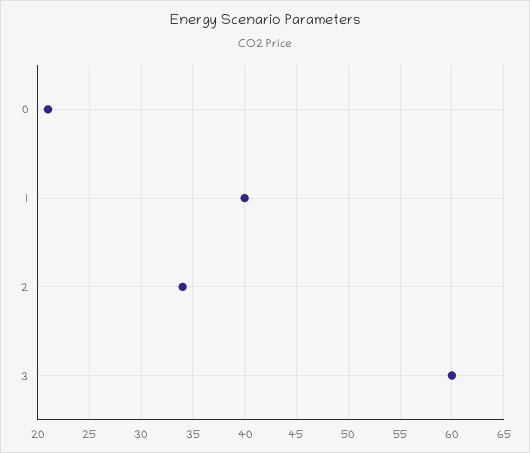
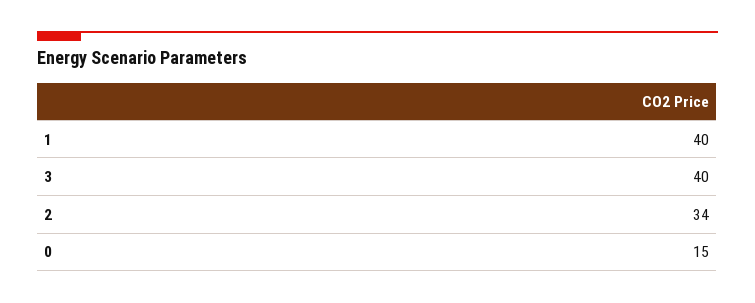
0: 21 -> 15
3: 60 -> 40

